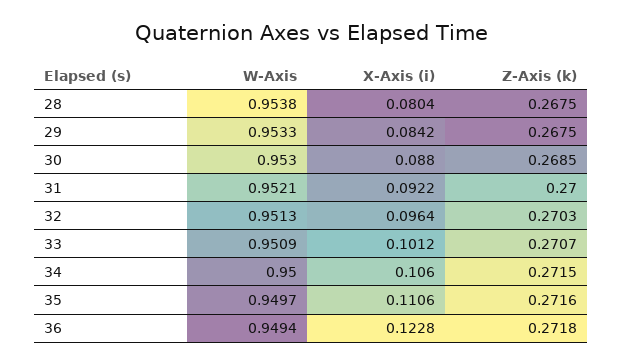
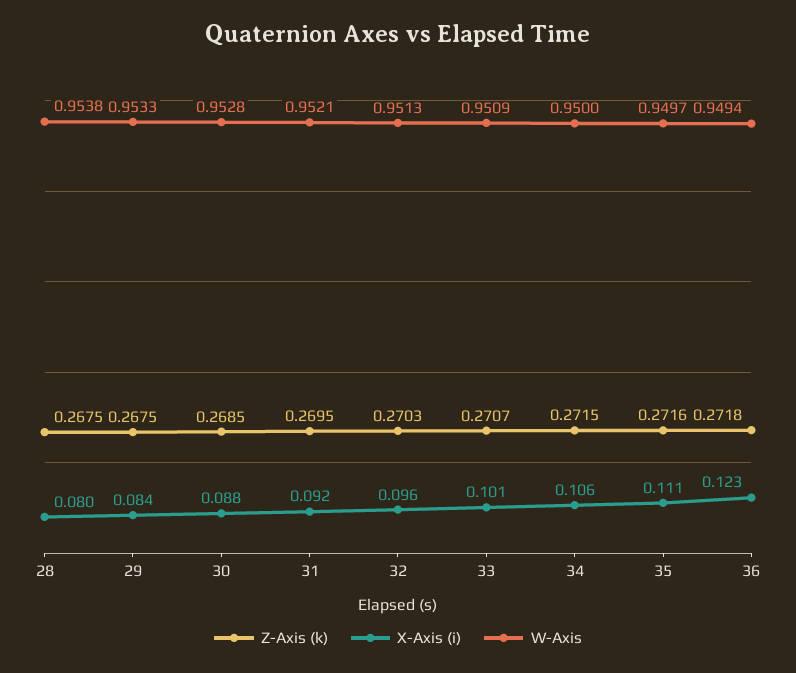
W-Axis, 30: 0.953 -> 0.9528
Z-Axis (k), 31: 0.27 -> 0.2695

